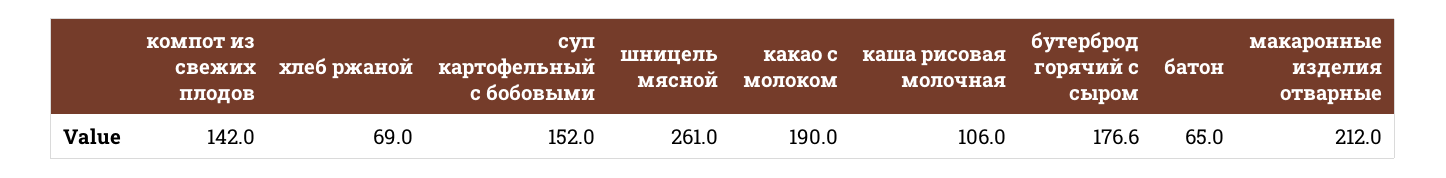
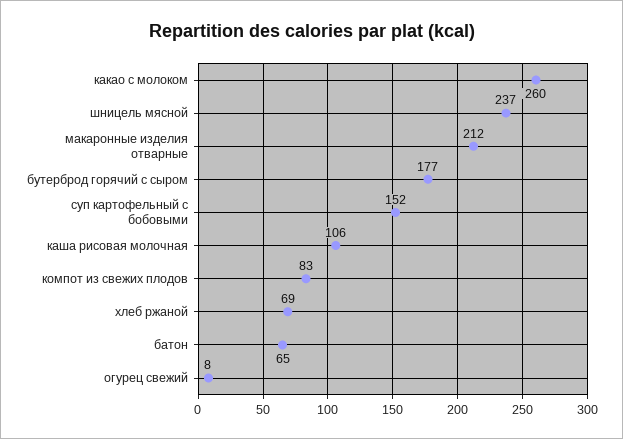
компот из свежих плодов: 142 -> 83
шницель мясной: 261 -> 237
какао с молоком: 190 -> 260
огурец свежий: none -> 8

